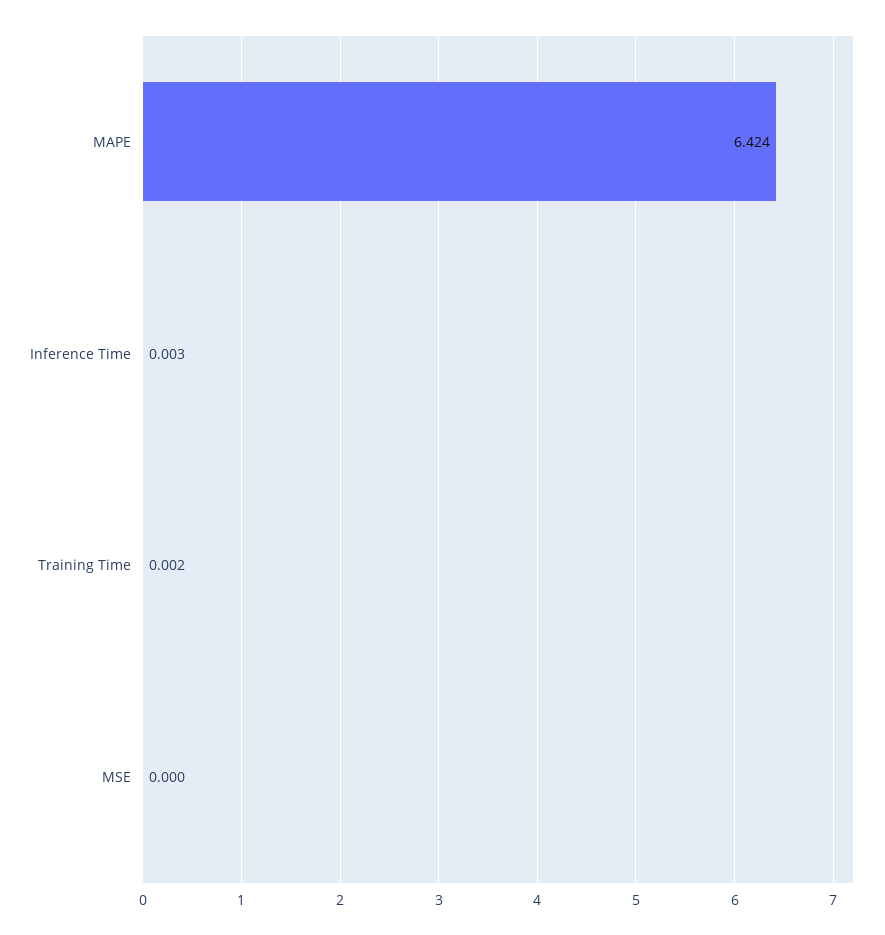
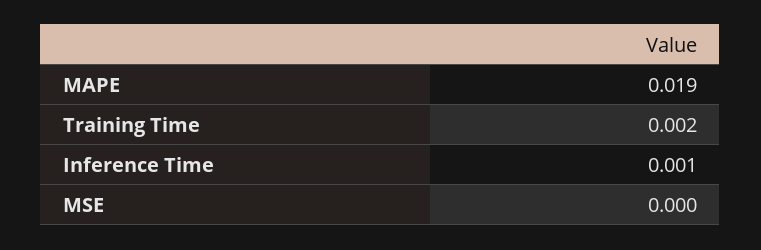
MAPE: 6.424 -> 0.019
Inference Time: 0.003 -> 0.001

